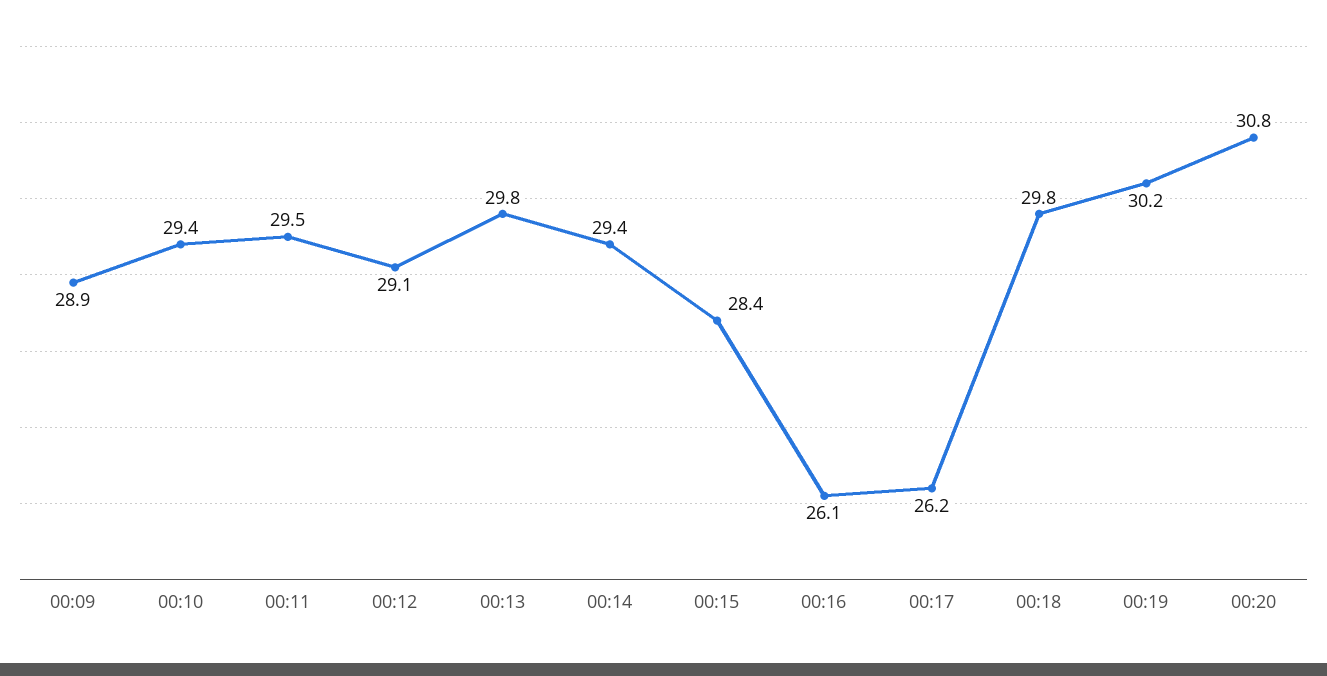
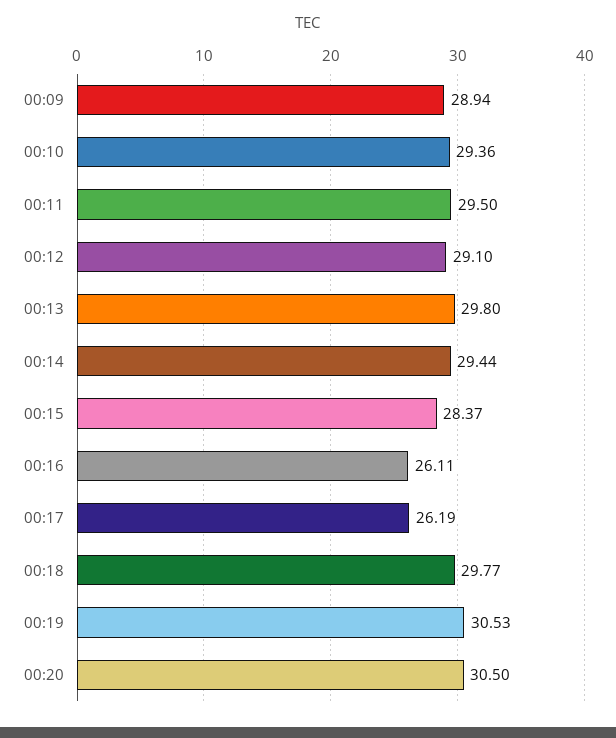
00:19: 30.2 -> 30.53
00:20: 30.8 -> 30.5

